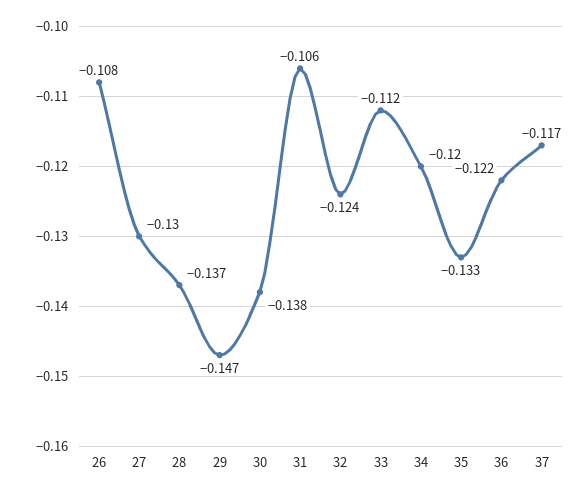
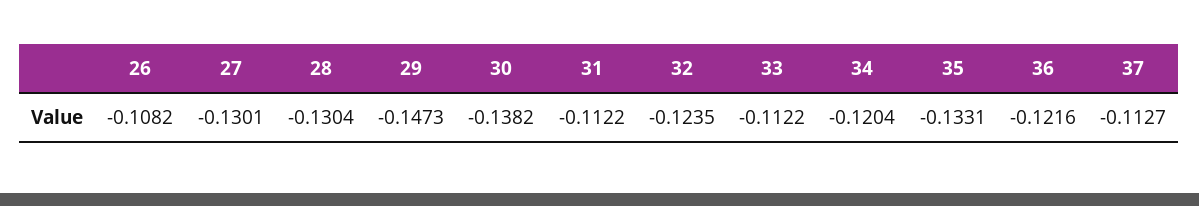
28: -0.137 -> -0.1304
31: -0.106 -> -0.1122
37: -0.117 -> -0.1127

